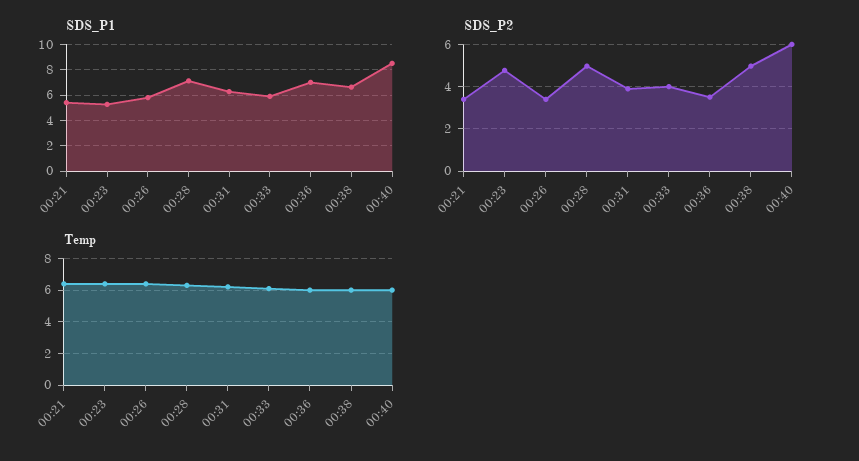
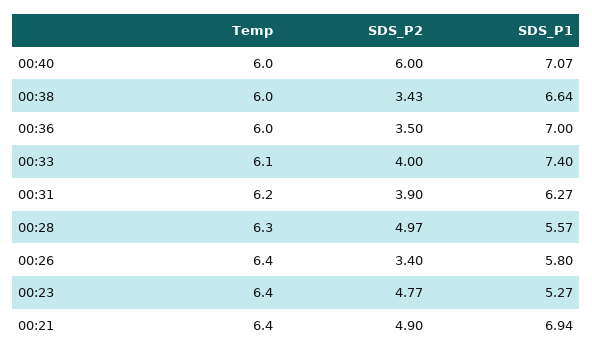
SDS_P1, 00:21: 5.5 -> 6.94
SDS_P1, 00:28: 7 -> 5.57
SDS_P1, 00:33: 6 -> 7.4
SDS_P1, 00:40: 8.5 -> 7.07
SDS_P2, 00:21: 3.5 -> 4.9
SDS_P2, 00:38: 5 -> 3.43

